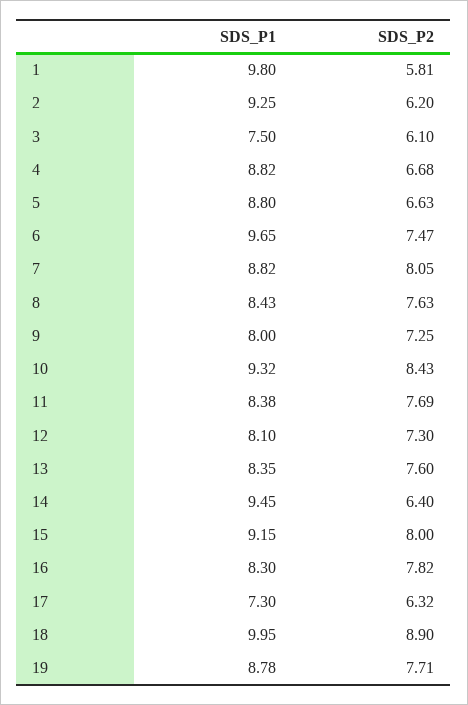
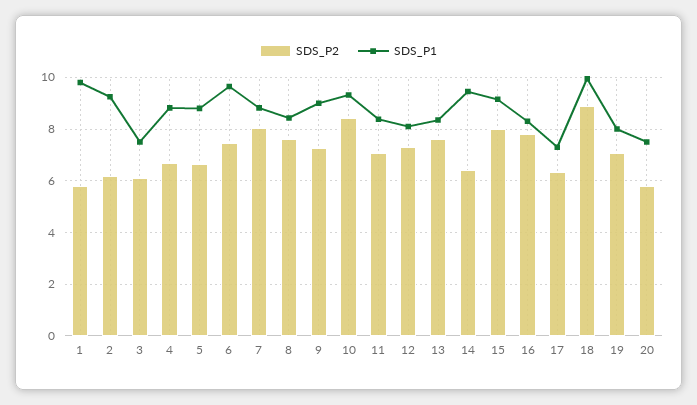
SDS_P1, 9: 8 -> 9
SDS_P2, 11: 7.69 -> 7
SDS_P1, 19: 8.78 -> 8
SDS_P2, 19: 7.71 -> 7
SDS_P2, 20: none -> 5.75
SDS_P1, 20: none -> 7.5

